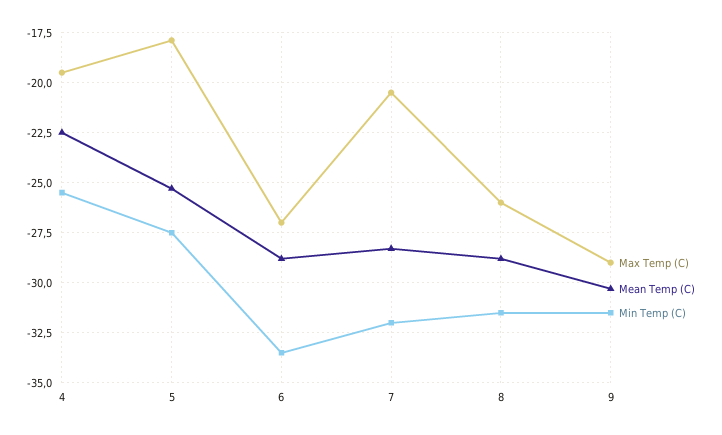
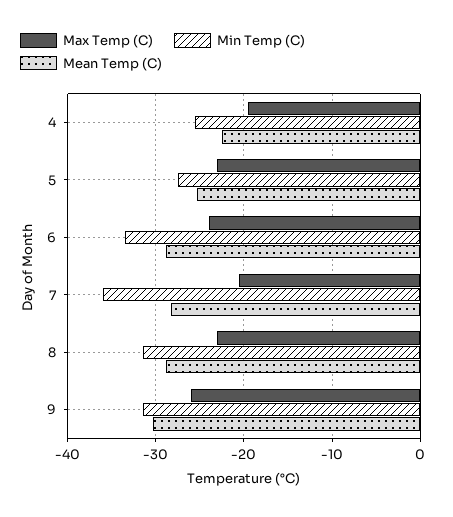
Max Temp (C), 5: -18 -> -23
Max Temp (C), 6: -27 -> -24
Min Temp (C), 7: -32 -> -36
Max Temp (C), 8: -26 -> -23
Max Temp (C), 9: -29 -> -26

